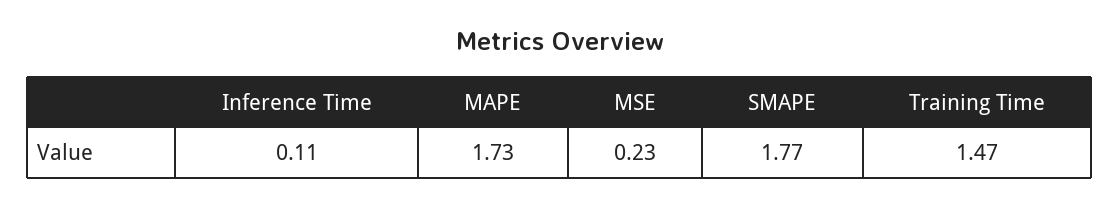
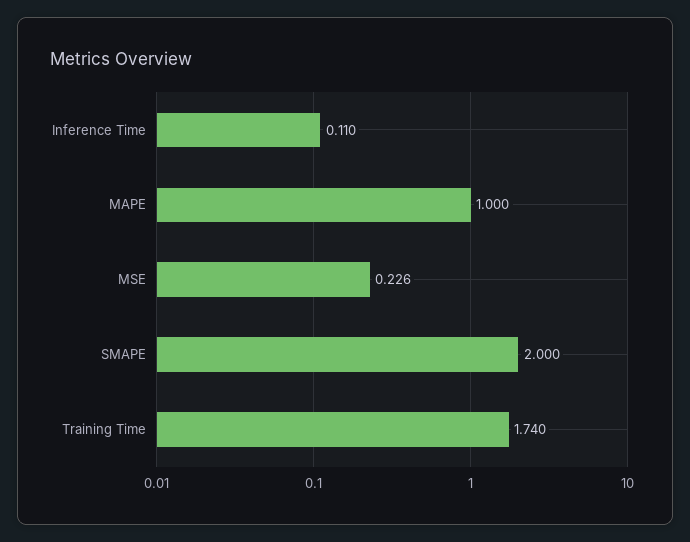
MAPE: 1.73 -> 1
SMAPE: 1.77 -> 2
Training Time: 1.47 -> 1.74

